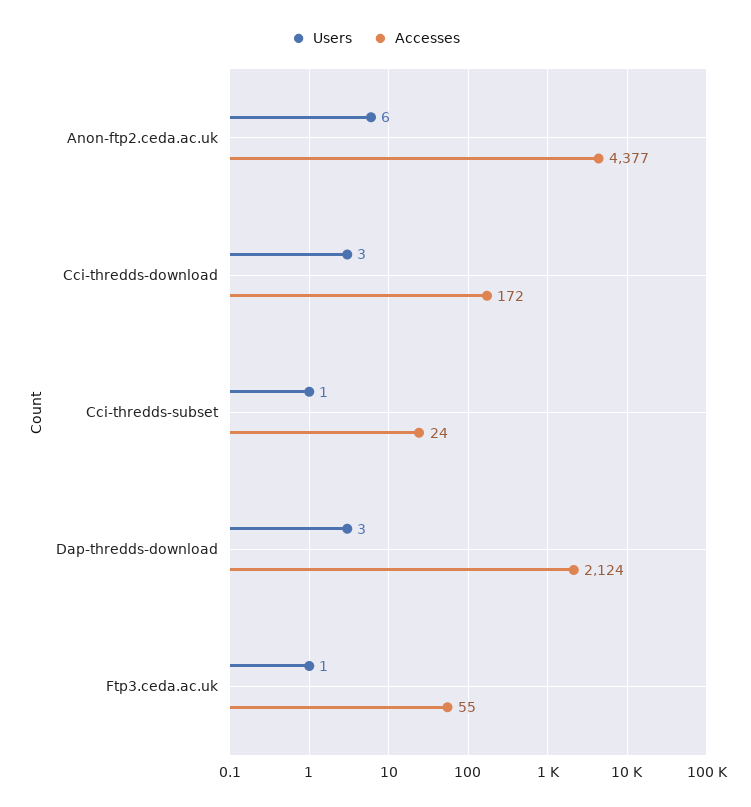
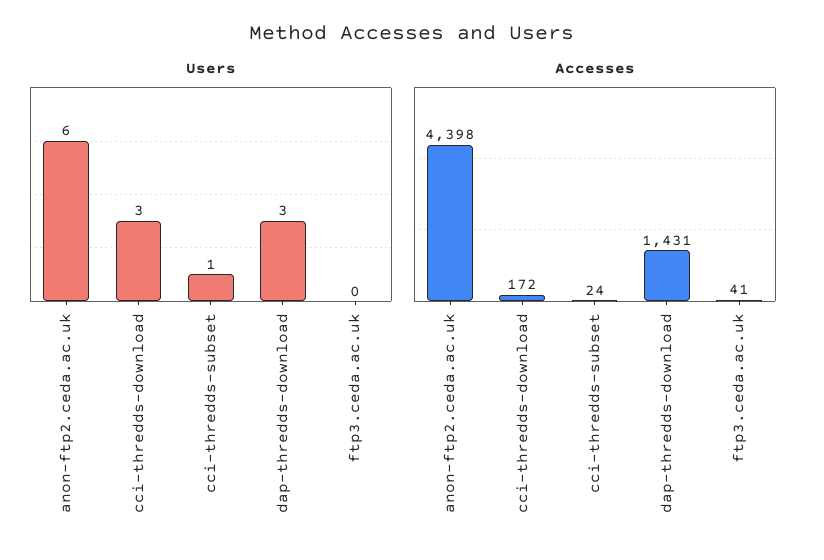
Accesses, Anon-ftp2.ceda.ac.uk: 4377 -> 4398
Accesses, Dap-thredds-download: 2124 -> 1431
Users, Ftp3.ceda.ac.uk: 1 -> 0
Accesses, Ftp3.ceda.ac.uk: 55 -> 41

